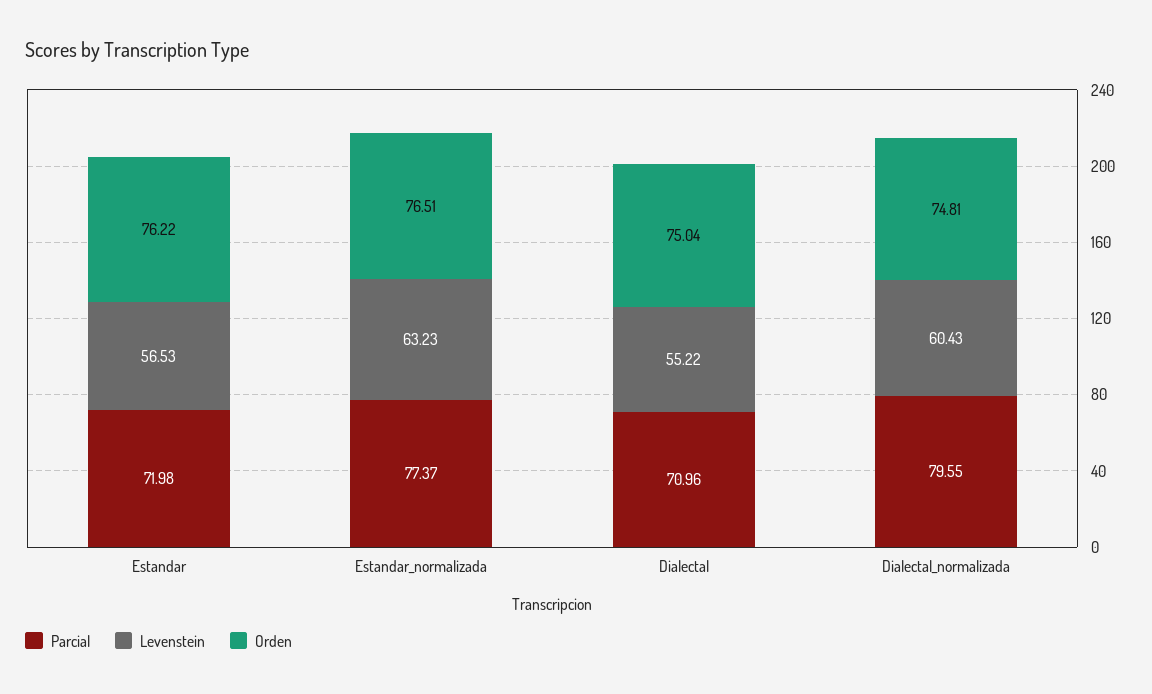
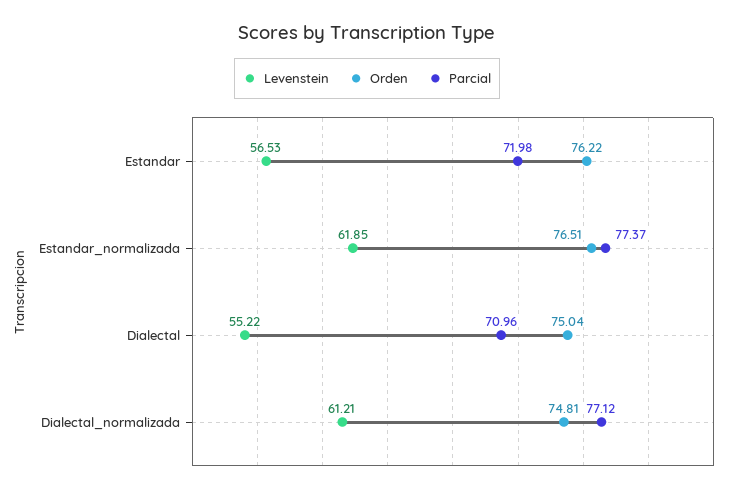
Levenstein, Estandar_normalizada: 63.23 -> 61.85
Parcial, Dialectal_normalizada: 79.55 -> 77.12
Levenstein, Dialectal_normalizada: 60.43 -> 61.21

